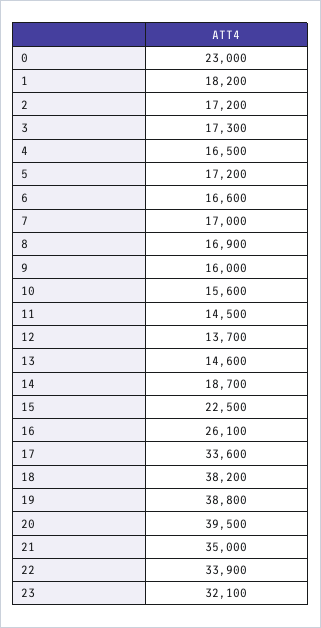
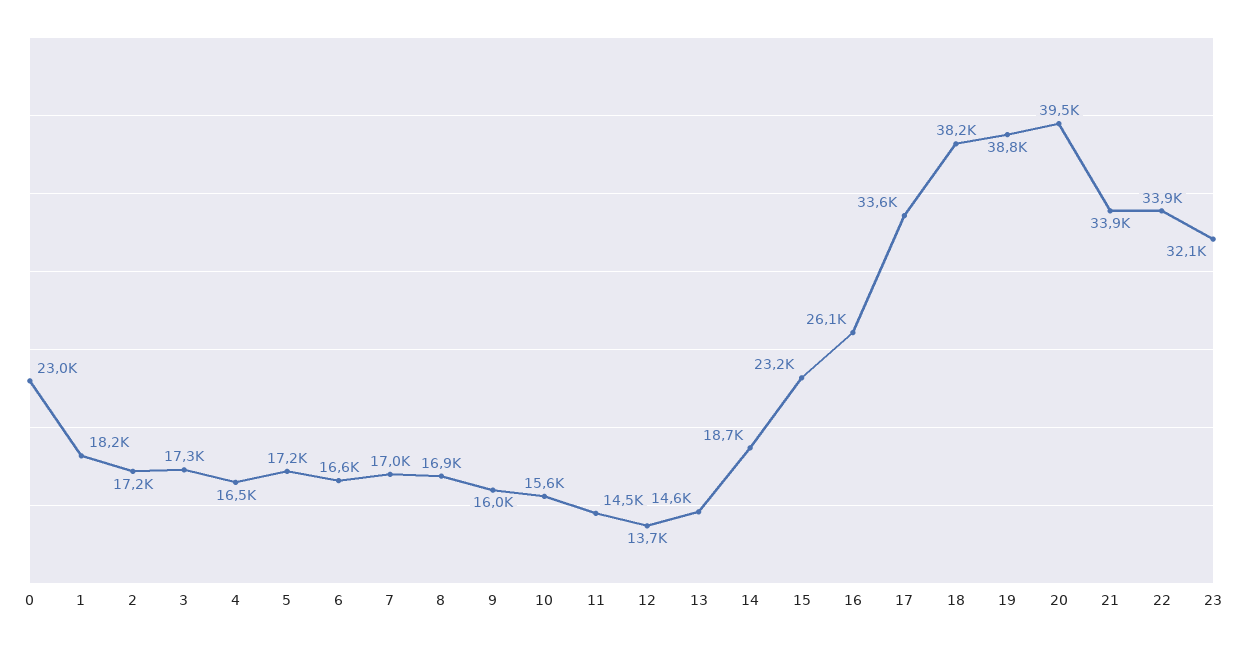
15: 22500 -> 23200
21: 35000 -> 33900

